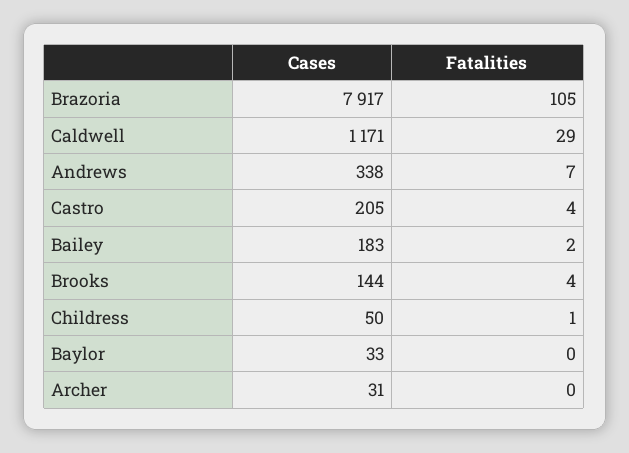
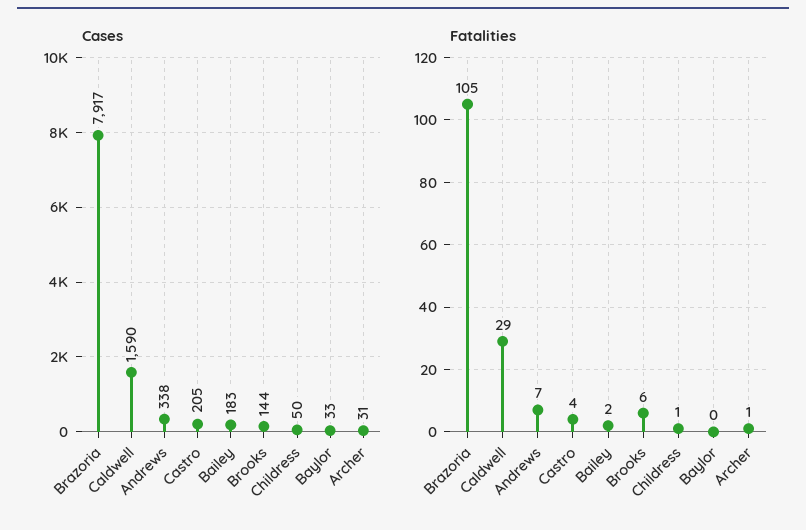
Cases, Caldwell: 1171 -> 1590
Fatalities, Brooks: 4 -> 6
Fatalities, Archer: 0 -> 1

